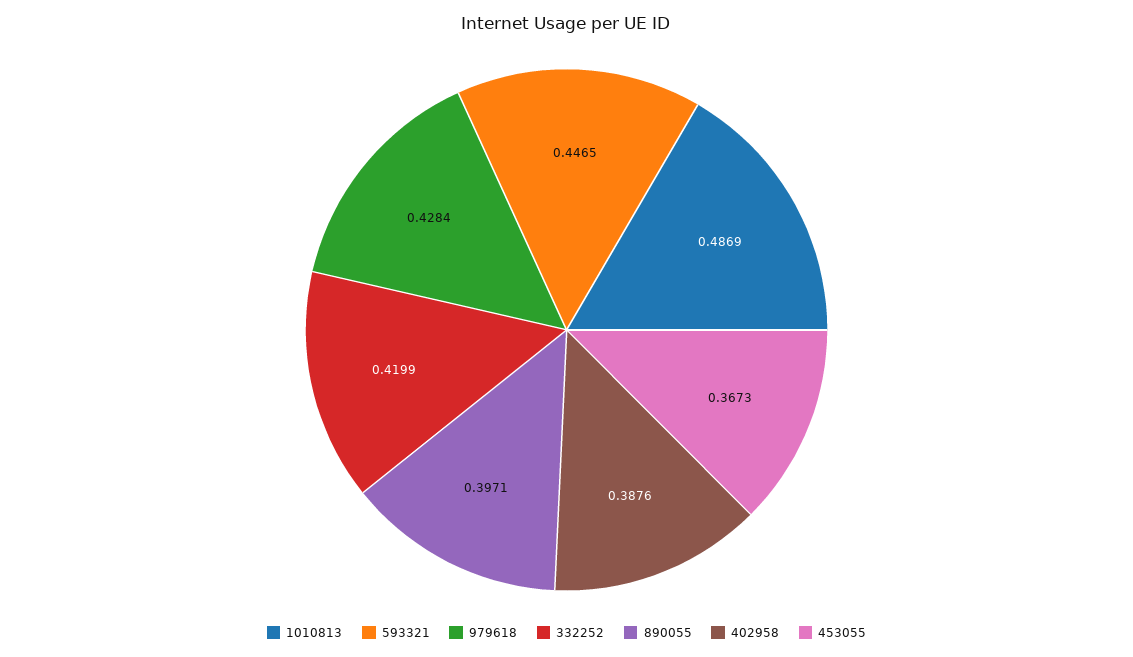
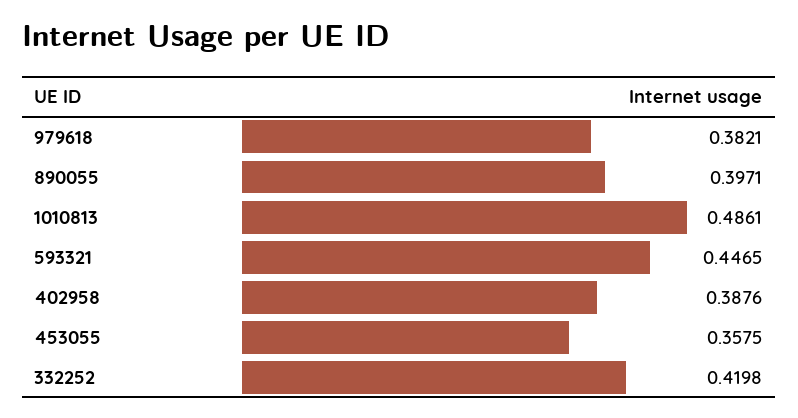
1010813: 0.4869 -> 0.4861
979618: 0.4284 -> 0.3821
332252: 0.4199 -> 0.4198
453055: 0.3673 -> 0.3575

